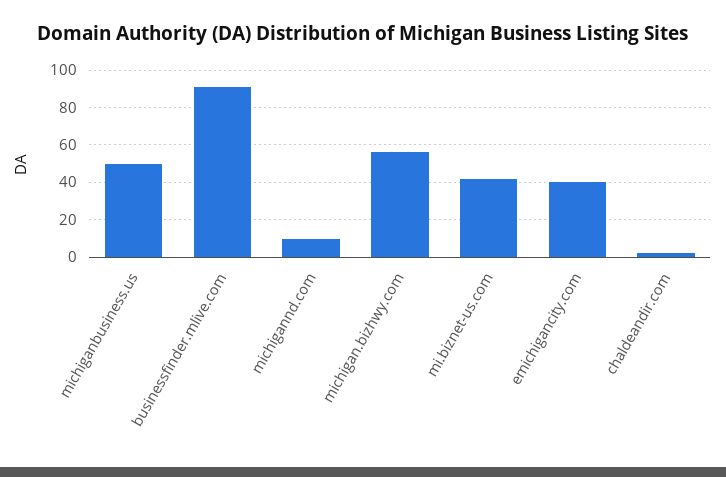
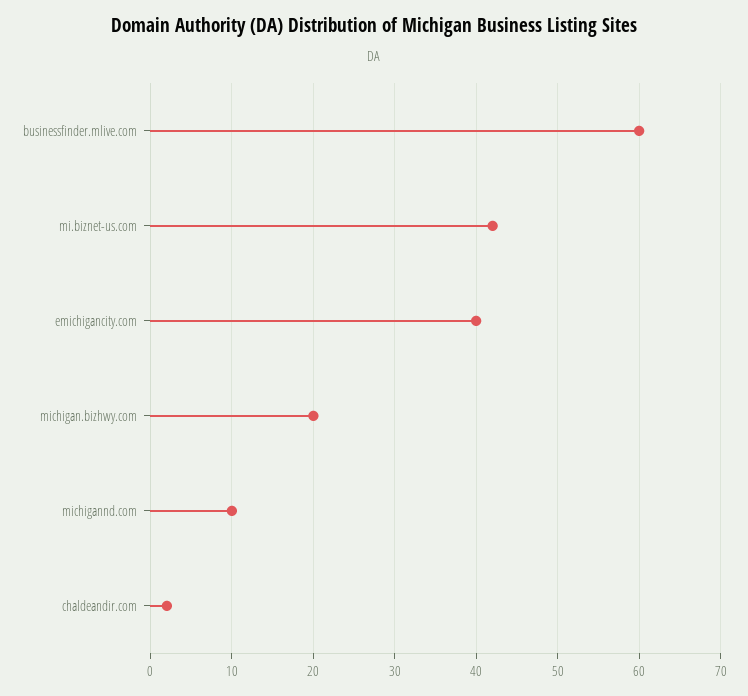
michiganbusiness.us: 50 -> none
businessfinder.mlive.com: 90 -> 60
michigan.bizhwy.com: 55 -> 20

